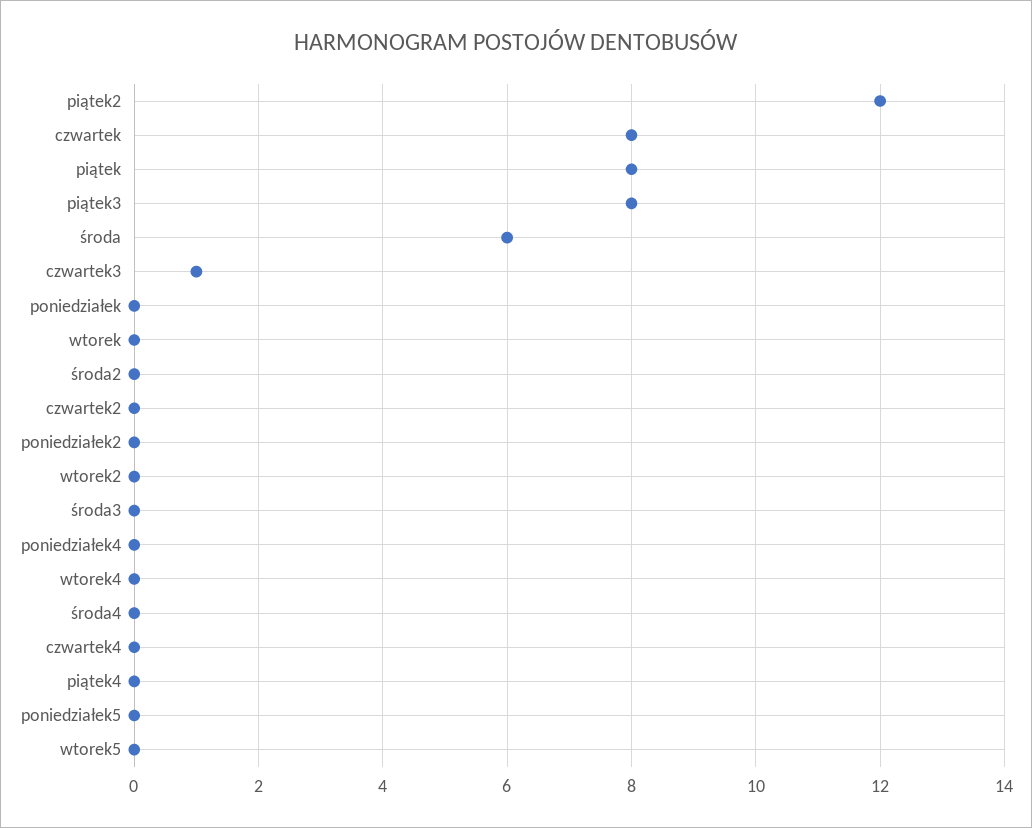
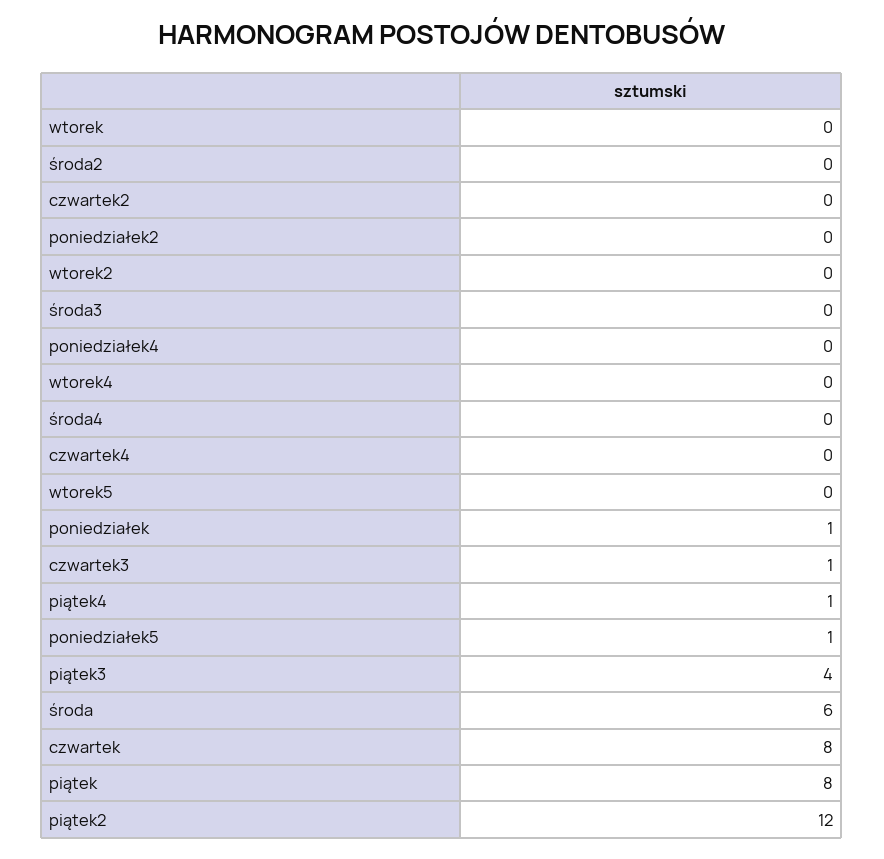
piątek3: 8 -> 4
poniedziałek: 0 -> 1
piątek4: 0 -> 1
poniedziałek5: 0 -> 1

